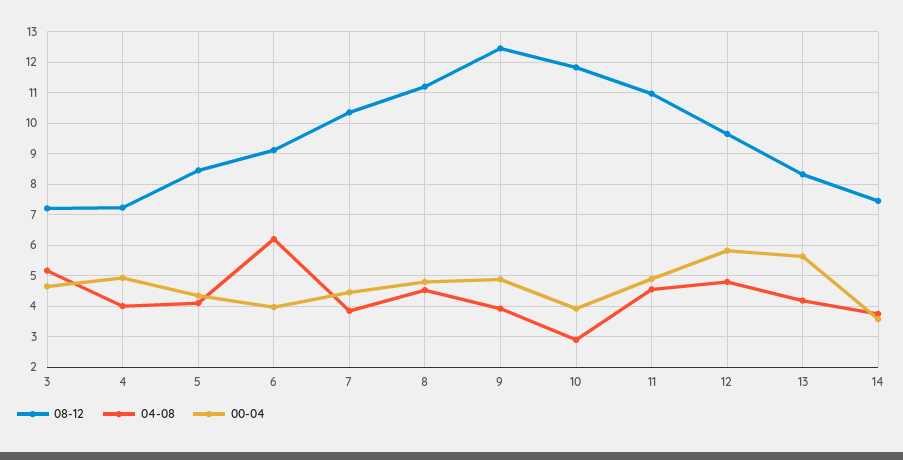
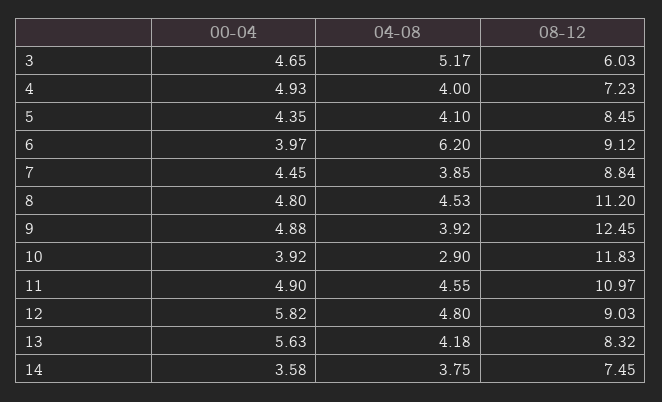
08-12, 3: 7.2 -> 6.03
08-12, 7: 10.4 -> 8.84
08-12, 12: 9.6 -> 9.03

